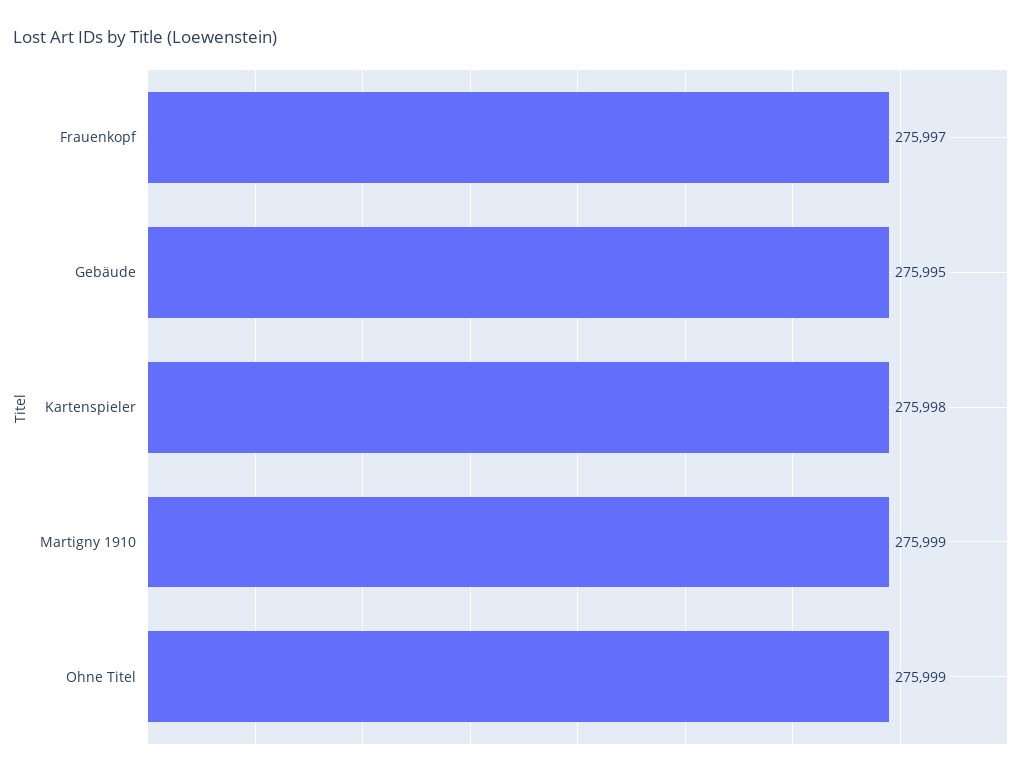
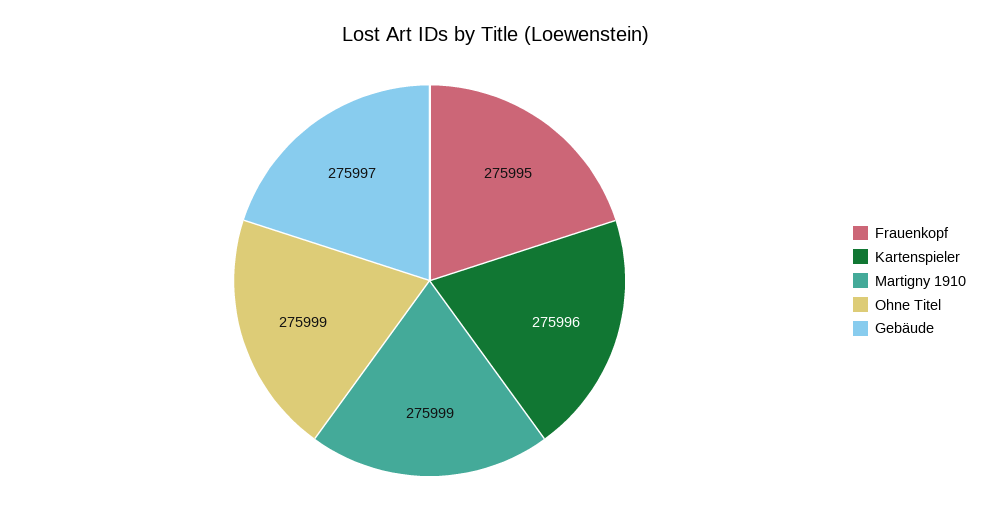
Frauenkopf: 275997 -> 275995
Gebäude: 275995 -> 275997
Kartenspieler: 275998 -> 275996

